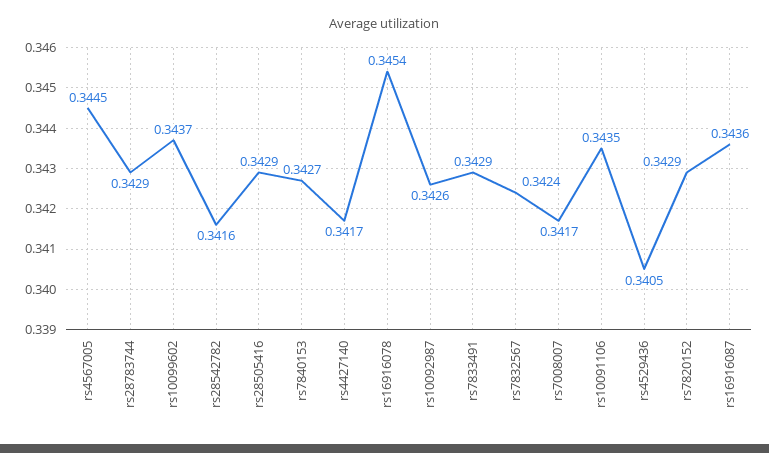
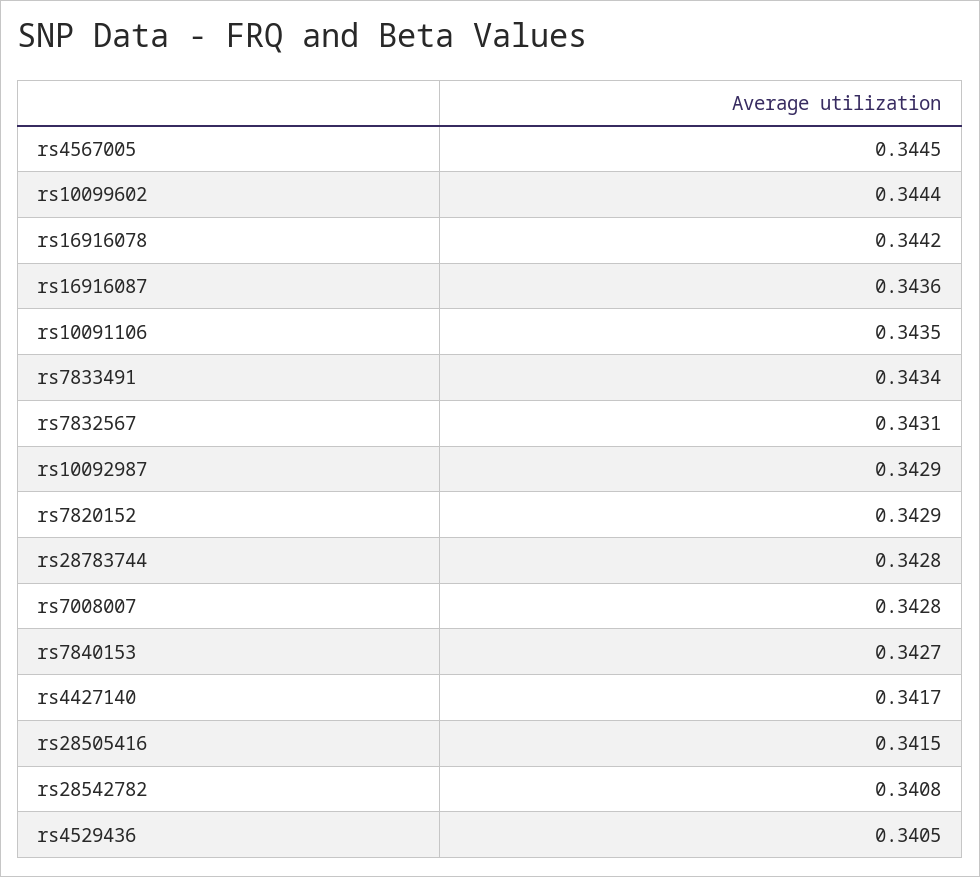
rs28783744: 0.3429 -> 0.3428
rs10099602: 0.3437 -> 0.3444
rs28542782: 0.3416 -> 0.3408
rs28505416: 0.3429 -> 0.3415
rs16916078: 0.3454 -> 0.3442
rs10092987: 0.3426 -> 0.3429
rs7833491: 0.3429 -> 0.3434
rs7832567: 0.3424 -> 0.3431
rs7008007: 0.3417 -> 0.3428

